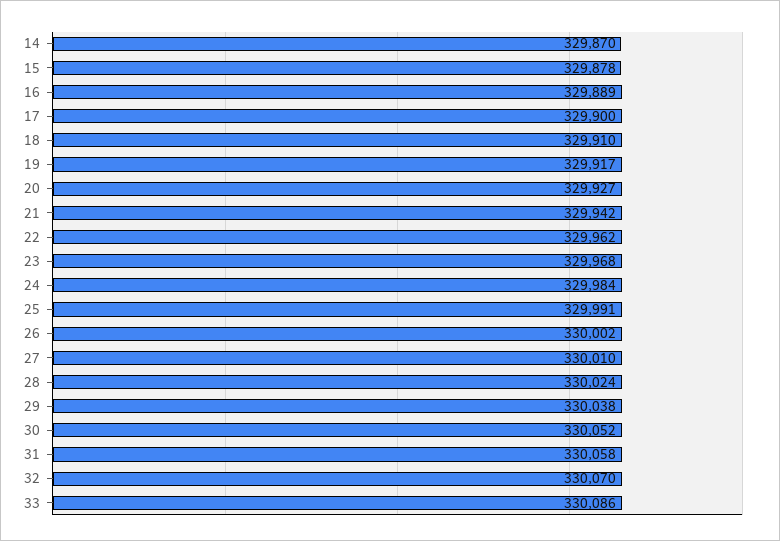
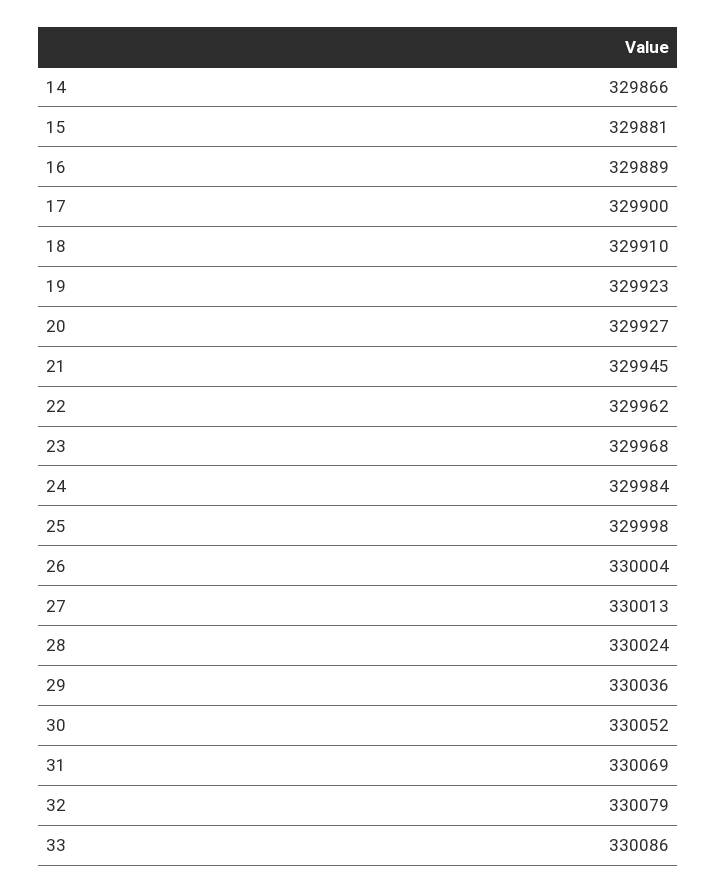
14: 329870 -> 329866
15: 329878 -> 329881
19: 329917 -> 329923
21: 329942 -> 329945
25: 329991 -> 329998
26: 330002 -> 330004
27: 330010 -> 330013
29: 330038 -> 330036
31: 330058 -> 330069
32: 330070 -> 330079

